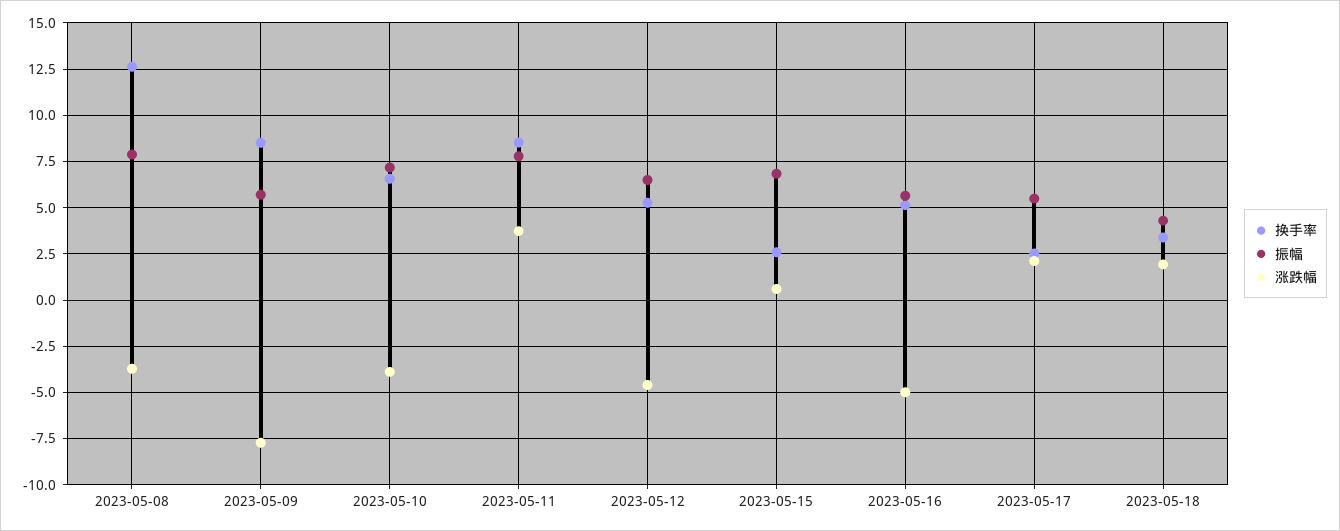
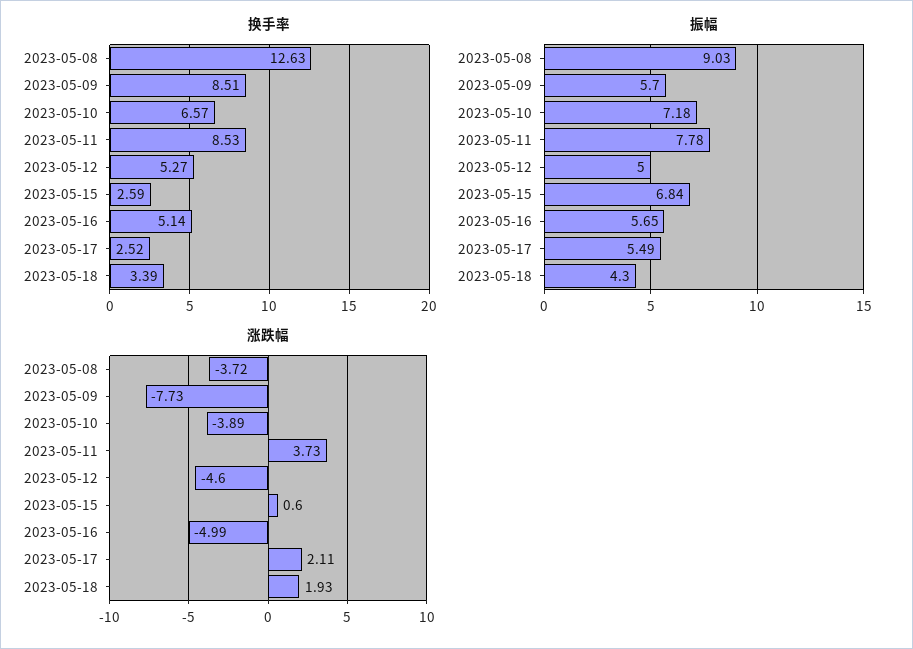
振幅, 2023-05-08: 8 -> 9.03
振幅, 2023-05-12: 6.5 -> 5

